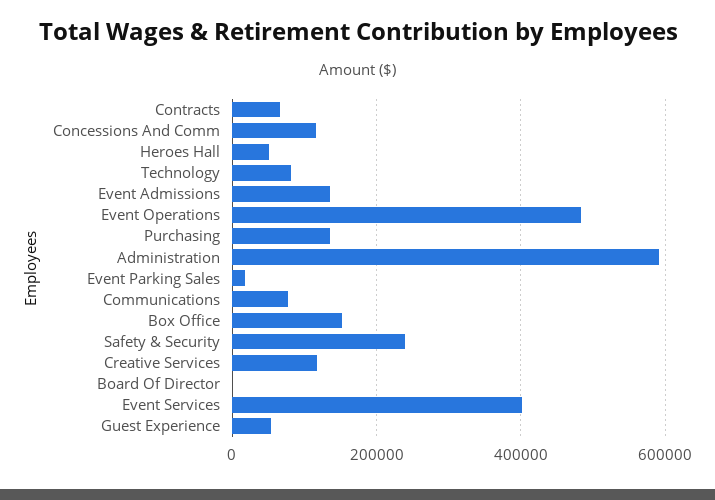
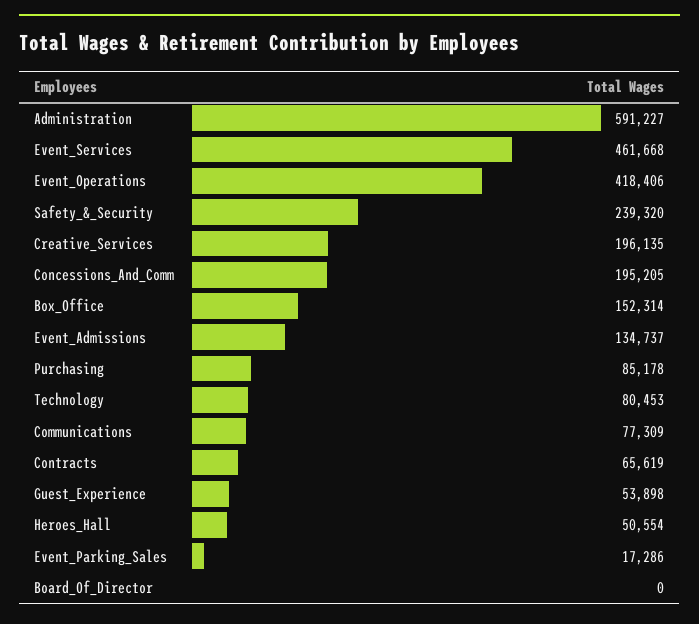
Concessions And Comm: 120000 -> 195205
Event Operations: 480000 -> 418406
Purchasing: 140000 -> 85178
Creative Services: 120000 -> 196135
Event Services: 400000 -> 461668

